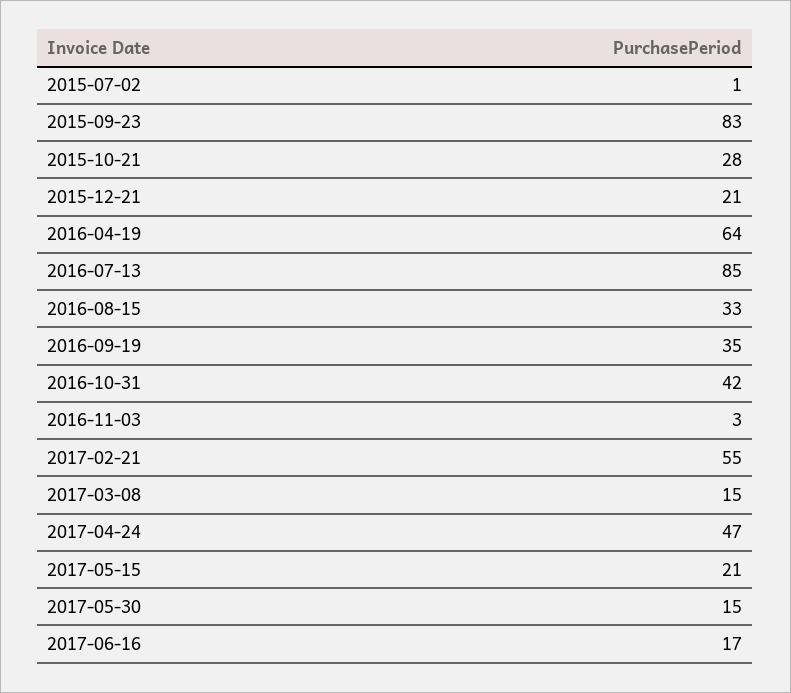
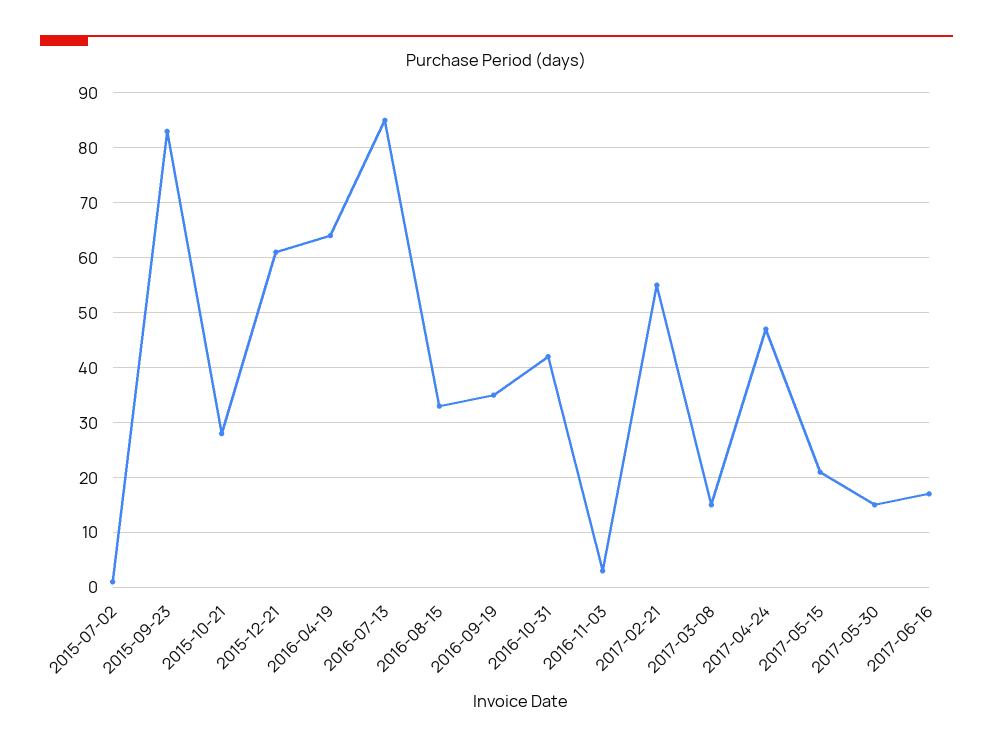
2015-12-21: 21 -> 60

